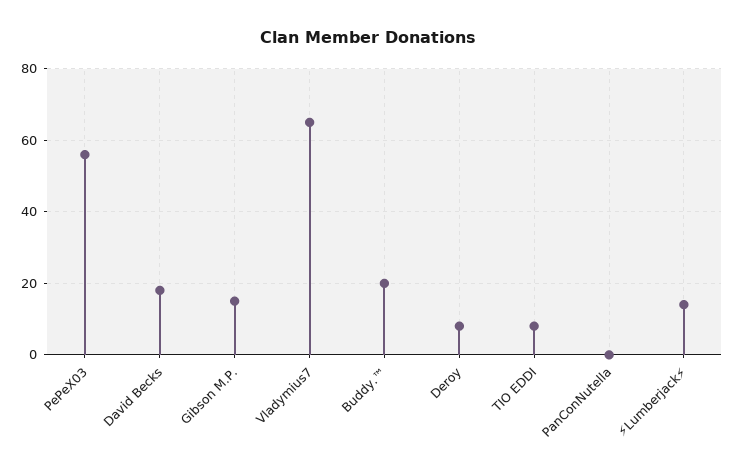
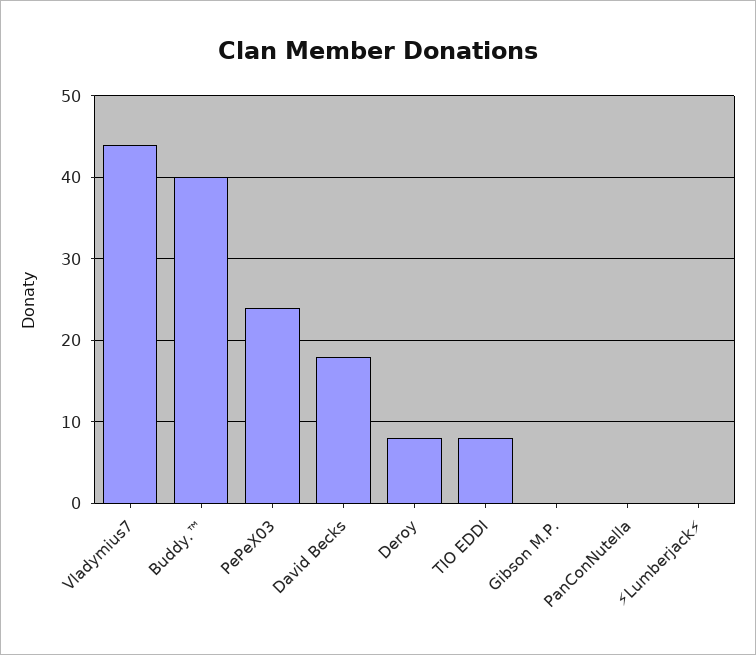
PePeX03: 55 -> 24
Gibson M.P.: 15 -> 0
Vladymius7: 65 -> 44
Buddy.™: 20 -> 40
⚡Lumberjack⚡: 15 -> 0

